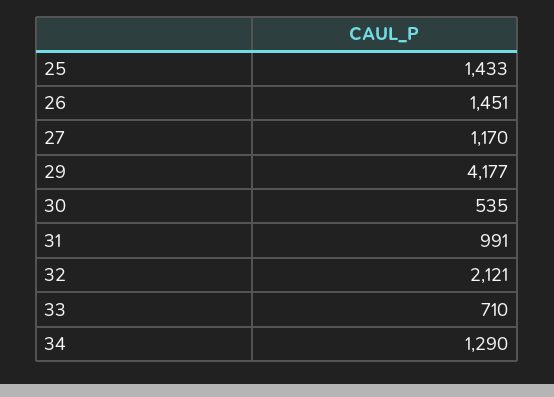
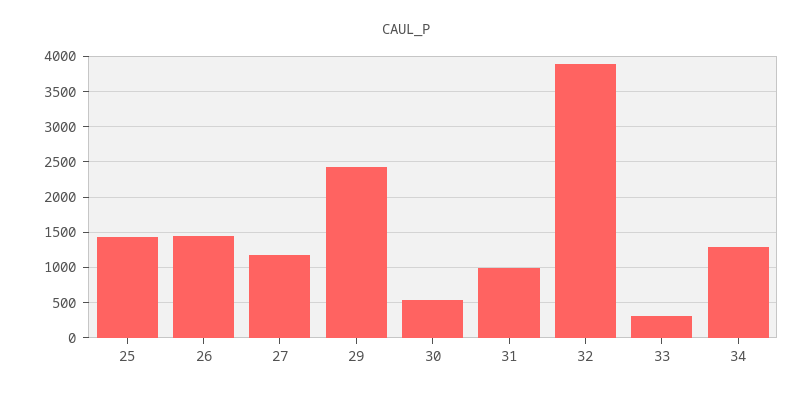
29: 4177 -> 2400
32: 2121 -> 3900
33: 710 -> 300

